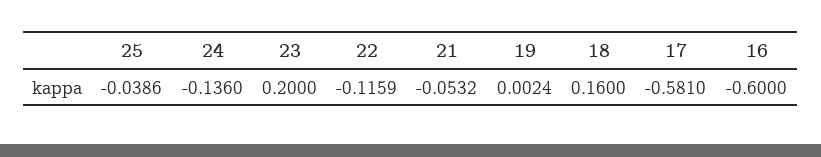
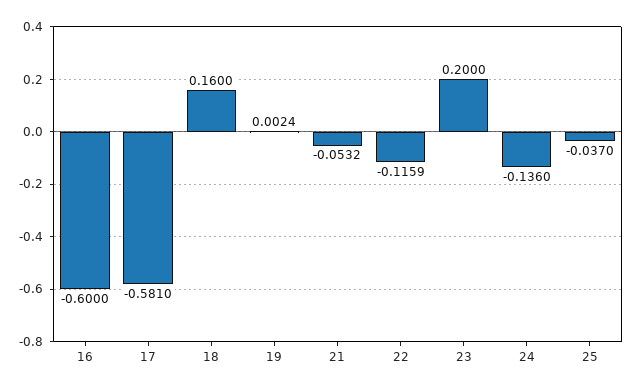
25: -0.0386 -> -0.037

